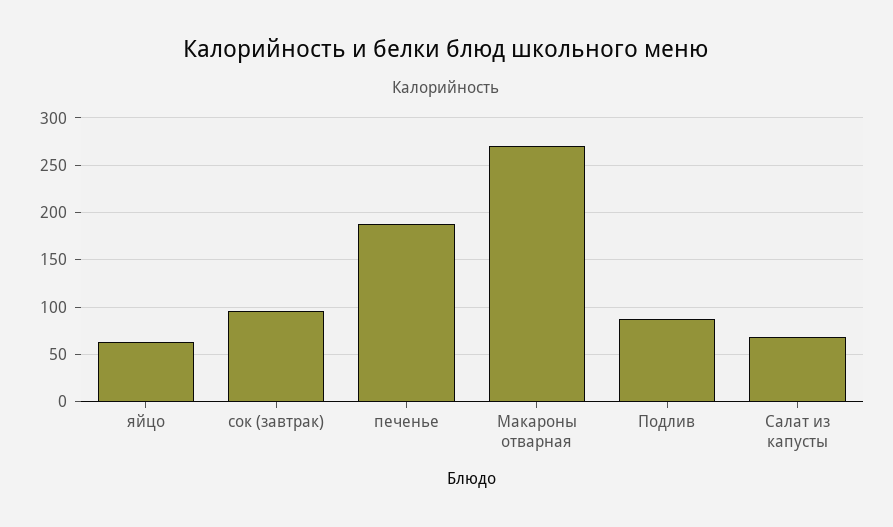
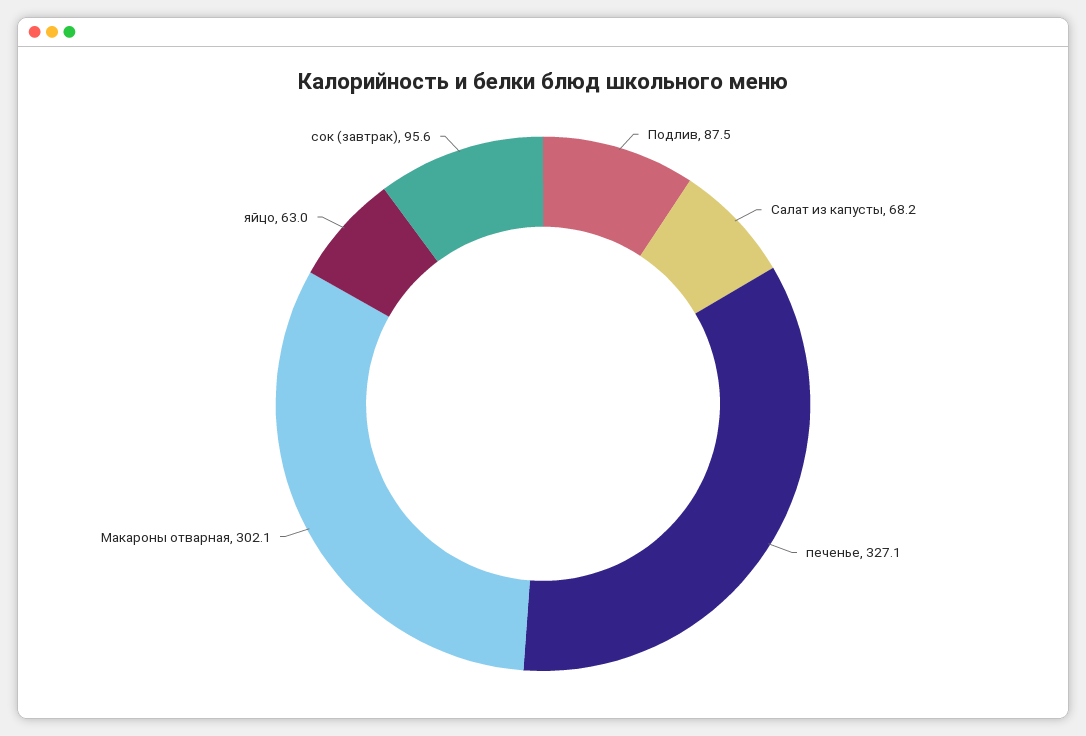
печенье: 190 -> 327.1
Макароны отварная: 270 -> 302.1

